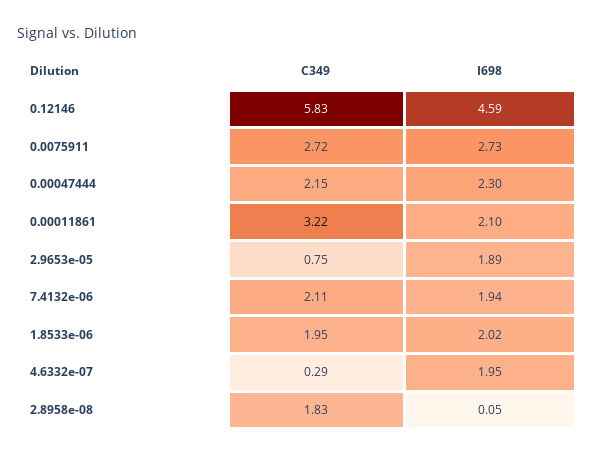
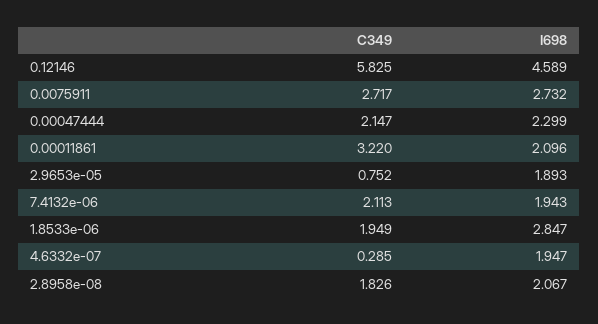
I698, 1.8533e-06: 2.02 -> 2.847
I698, 2.8958e-08: 0.05 -> 2.067

